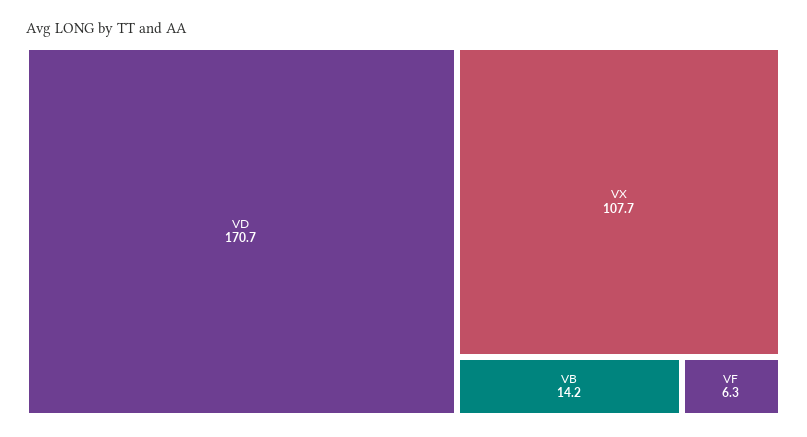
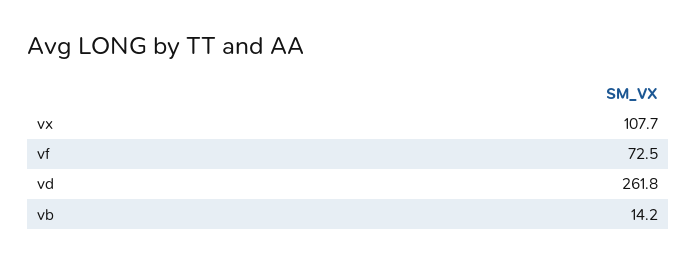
VD: 170.7 -> 261.8
VF: 6.3 -> 72.5

